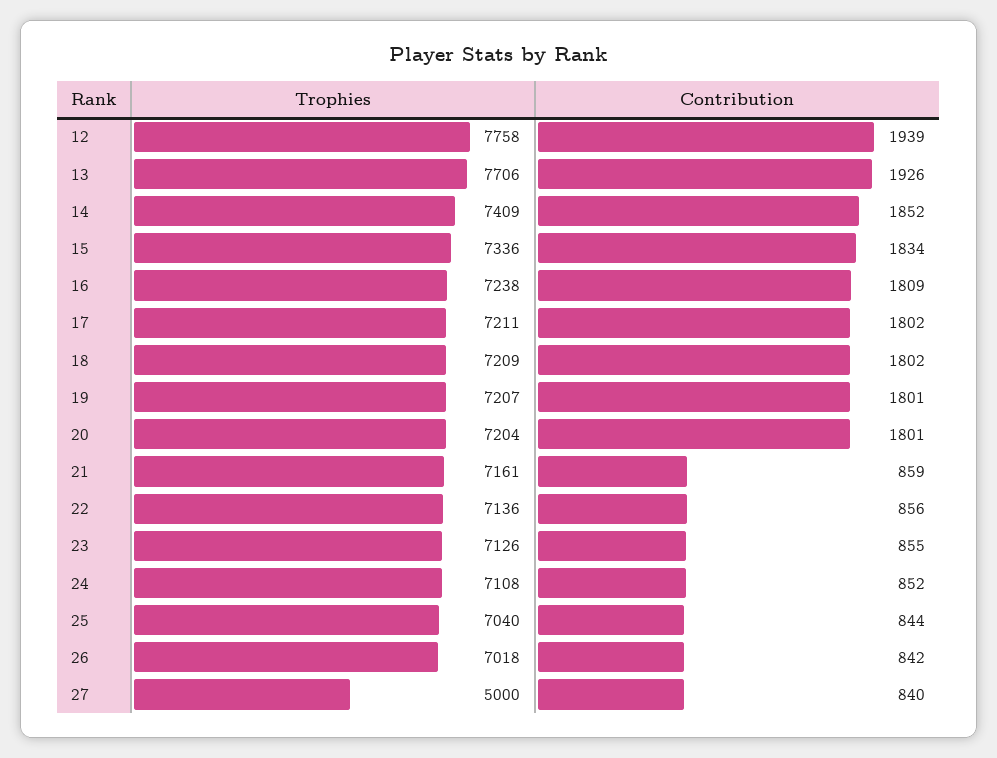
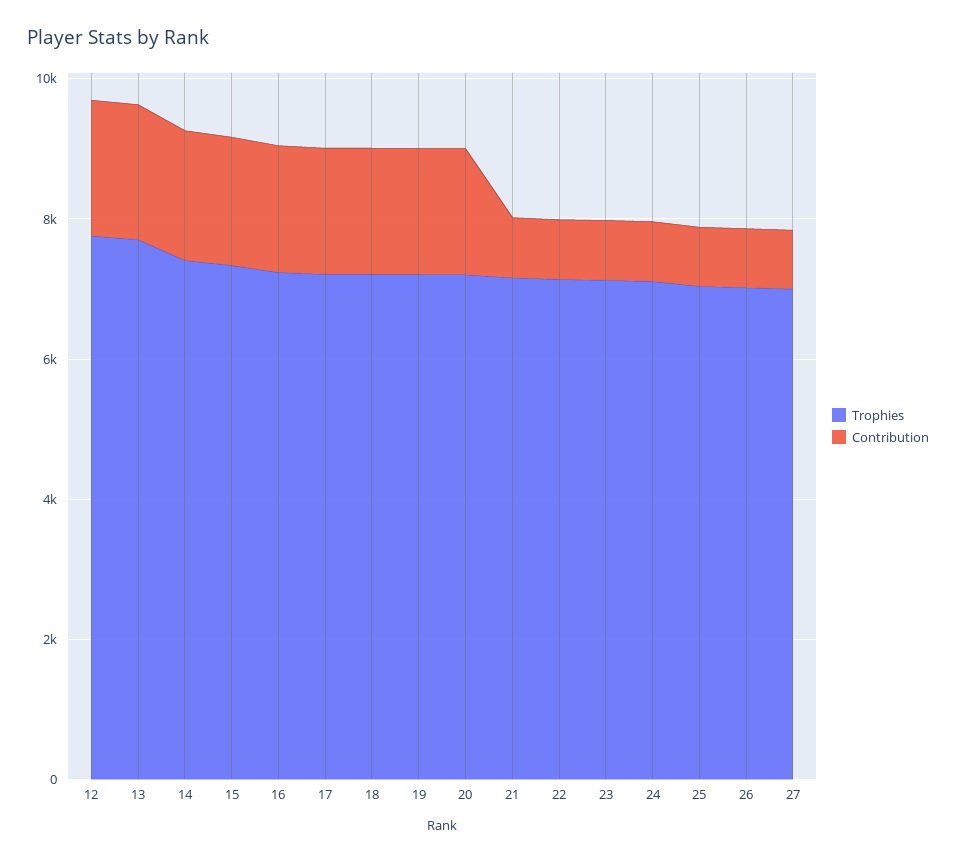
Trophies, 27: 5000 -> 7000

